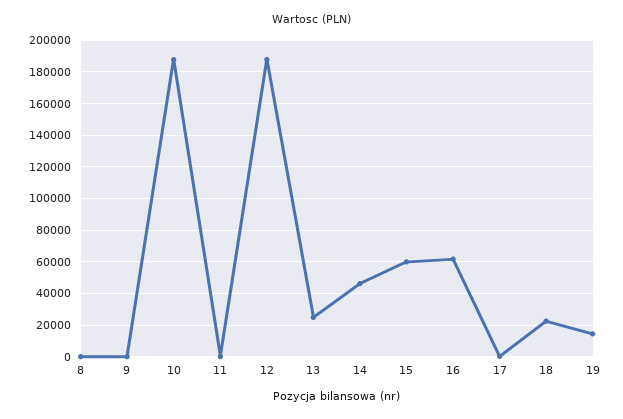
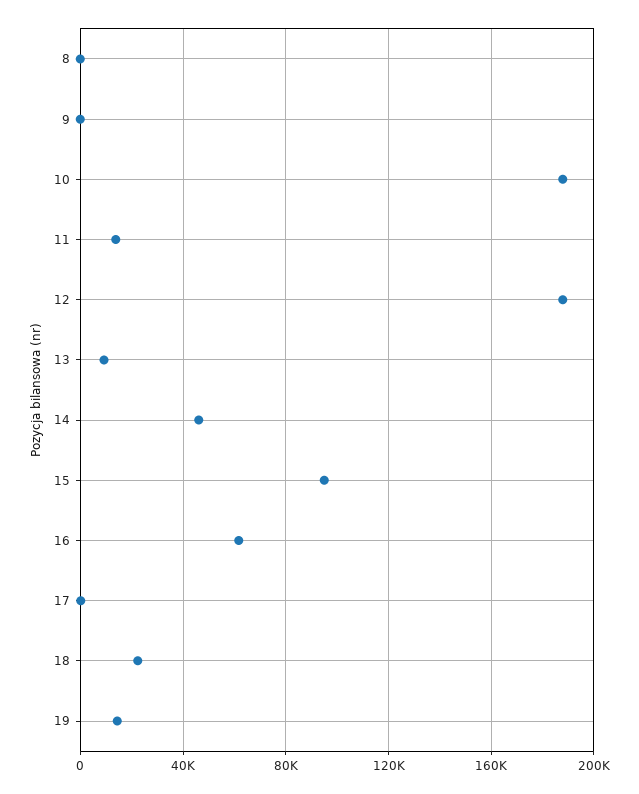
11: 0 -> 15000
13: 25000 -> 10000
15: 60000 -> 95000

